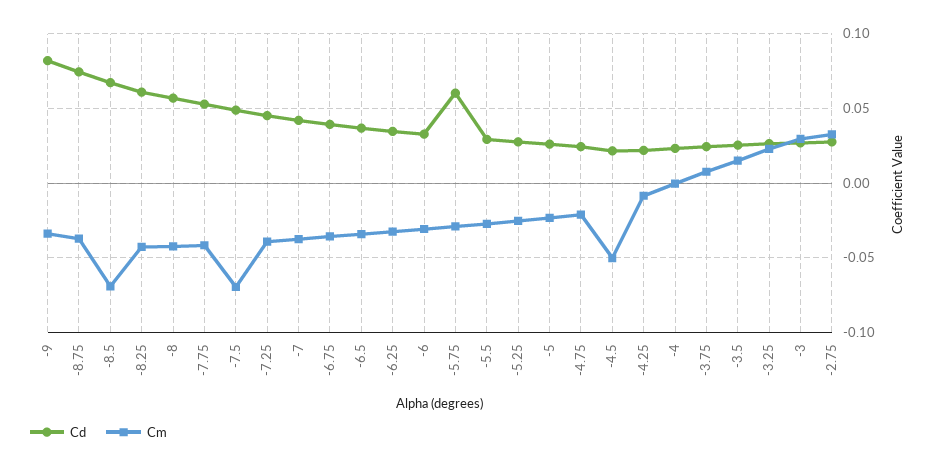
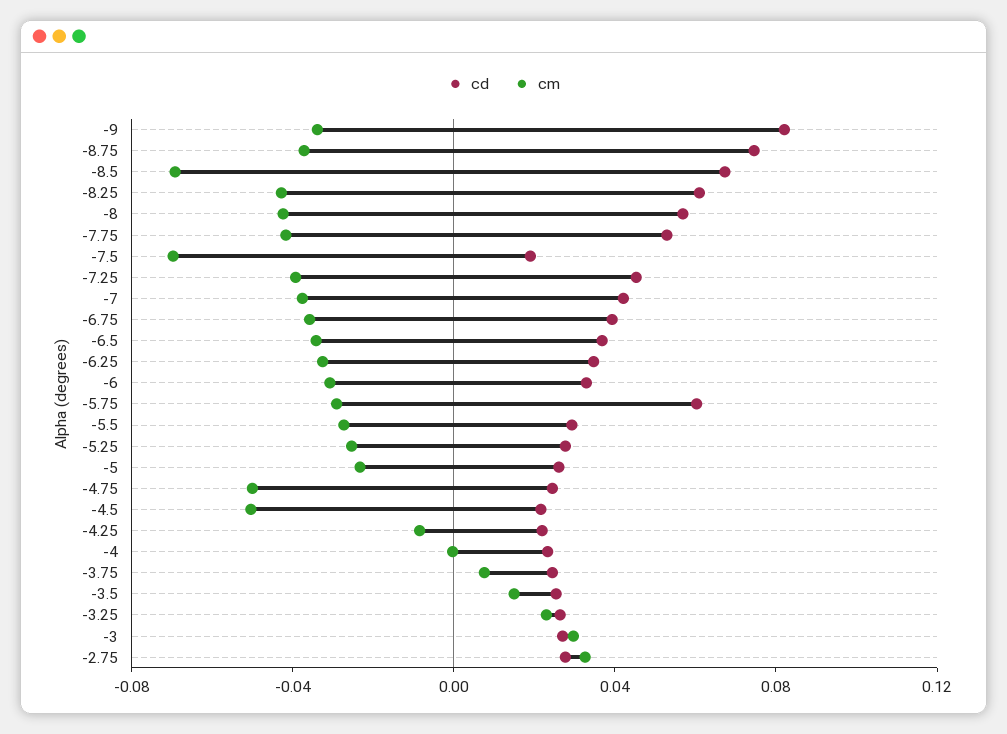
Cd, -7.5: 0.05 -> 0.02
Cm, -4.75: -0.02 -> -0.05

